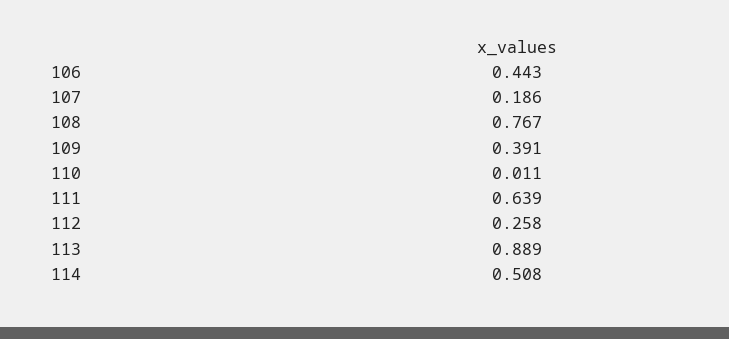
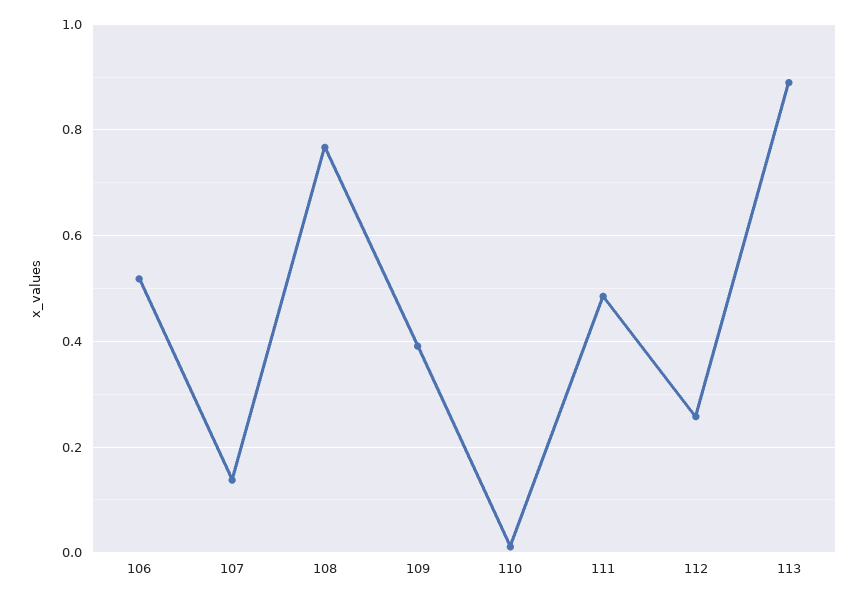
106: 0.443 -> 0.52
107: 0.186 -> 0.14
111: 0.639 -> 0.48
114: 0.508 -> none

